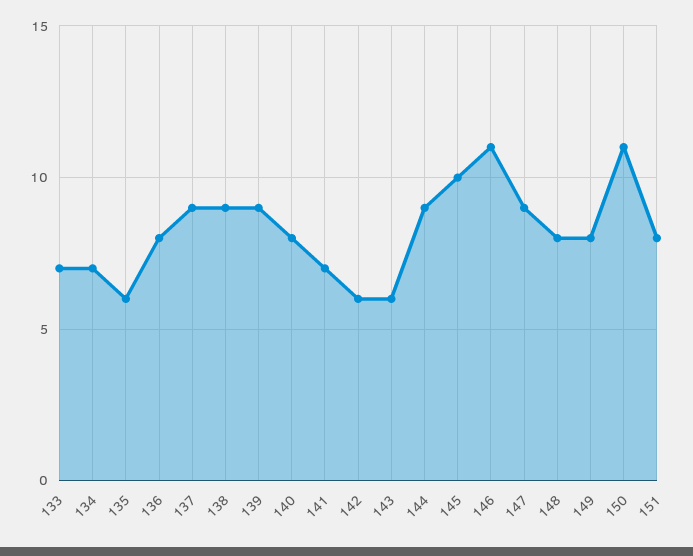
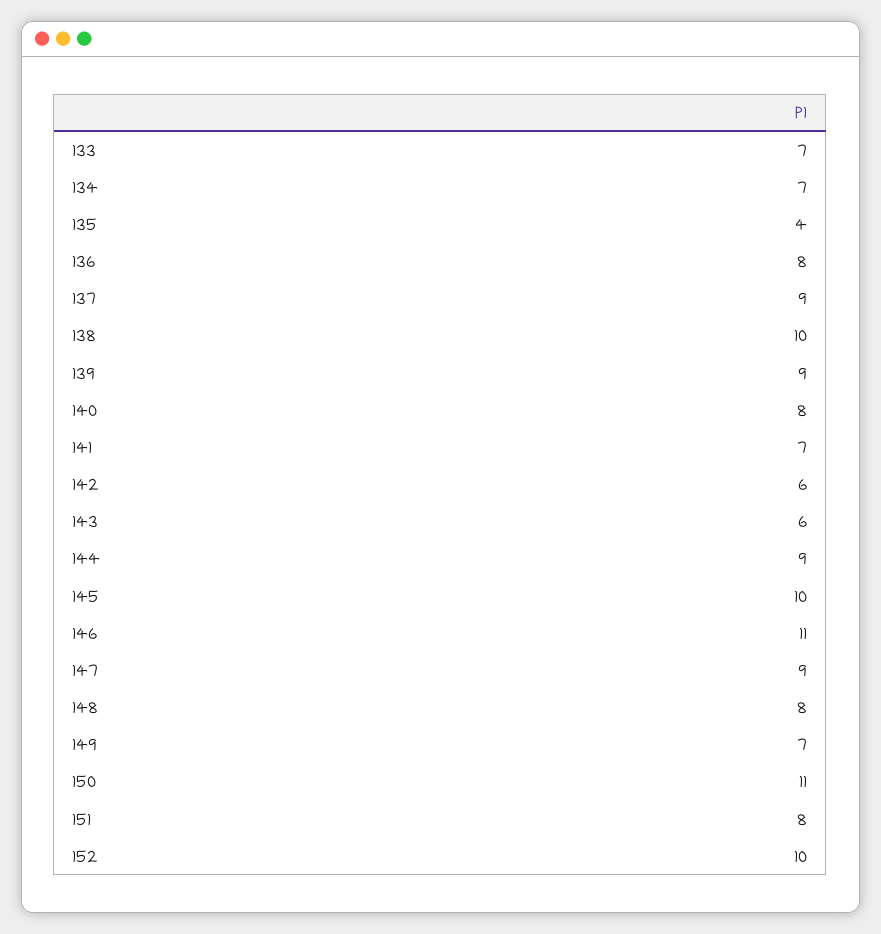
135: 6 -> 4
138: 9 -> 10
149: 8 -> 7
152: none -> 10

